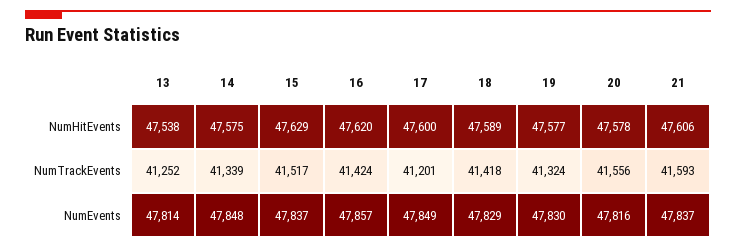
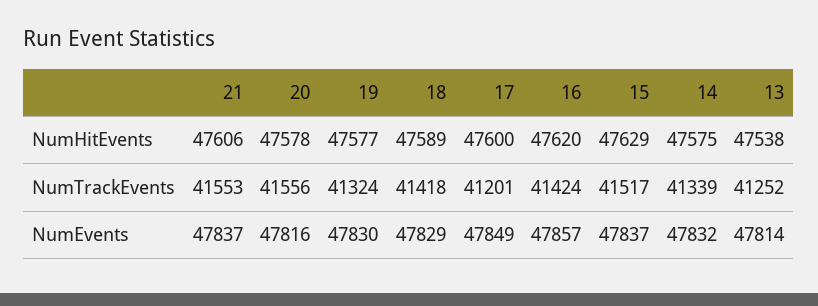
21, NumTrackEvents: 41593 -> 41553
14, NumEvents: 47848 -> 47832

